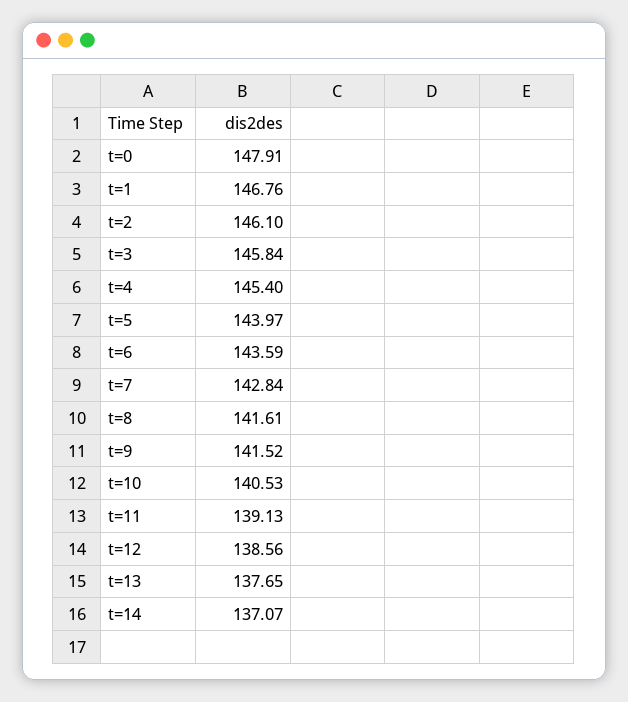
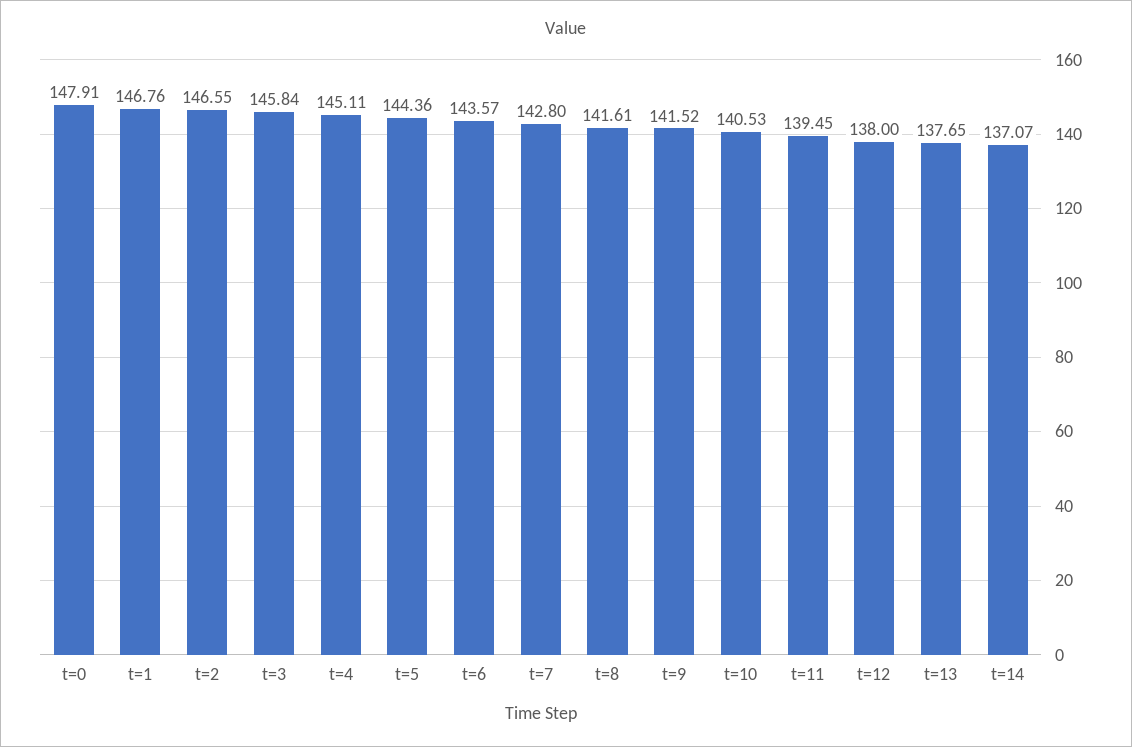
t=2: 146.1 -> 146.55
t=4: 145.4 -> 145.11
t=5: 143.97 -> 144.36
t=6: 143.59 -> 143.57
t=7: 142.84 -> 142.8
t=11: 139.13 -> 139.45
t=12: 138.56 -> 138

